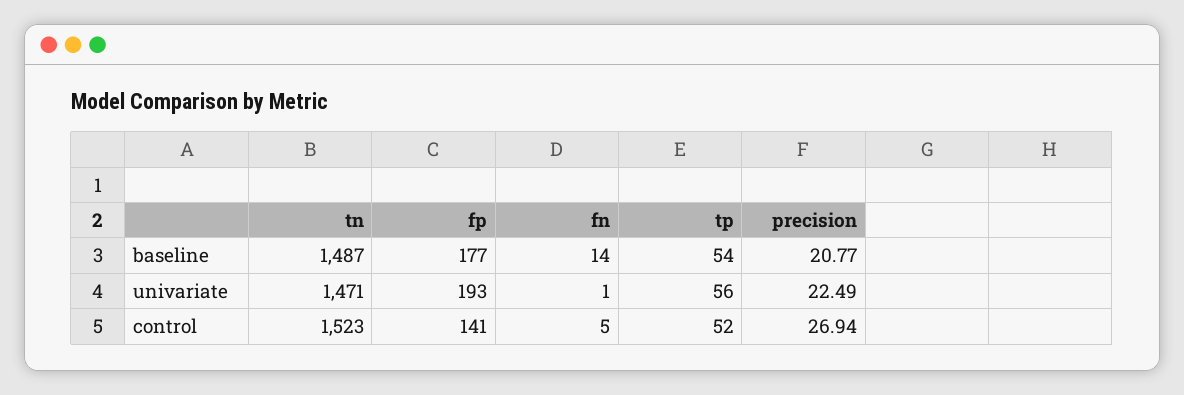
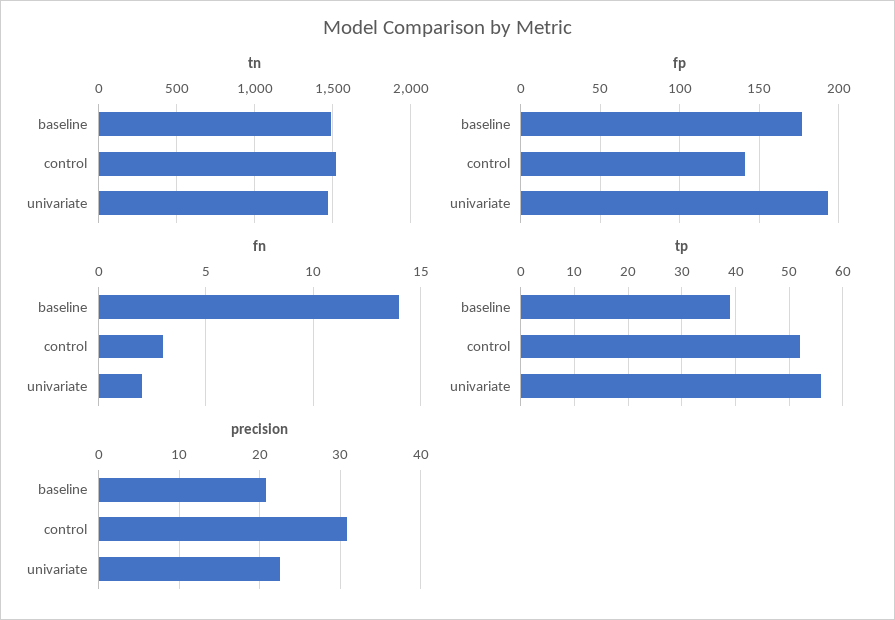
tp, baseline: 54 -> 40
fn, univariate: 1 -> 2
fn, control: 5 -> 3
precision, control: 26.94 -> 31

